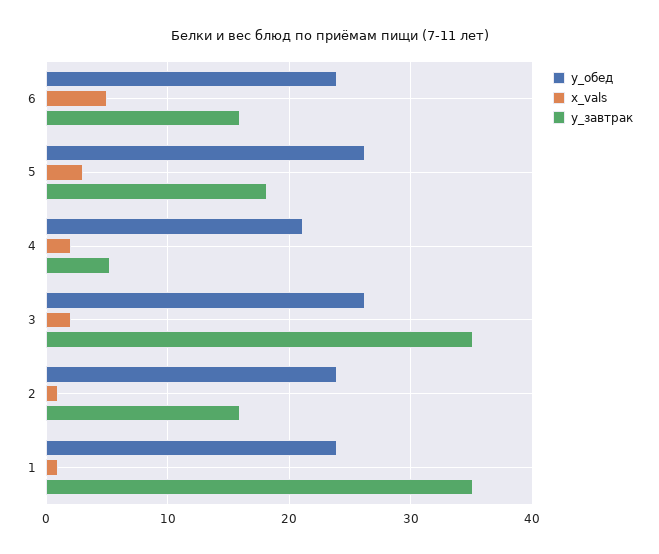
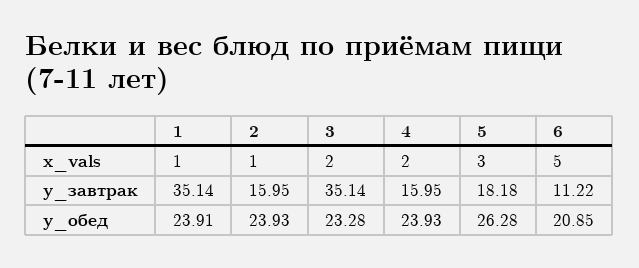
y_обед, 6: 24 -> 20.85
y_завтрак, 6: 16 -> 11.22
y_обед, 4: 21 -> 23.93
y_завтрак, 4: 5 -> 15.95
y_обед, 3: 26 -> 23.28

